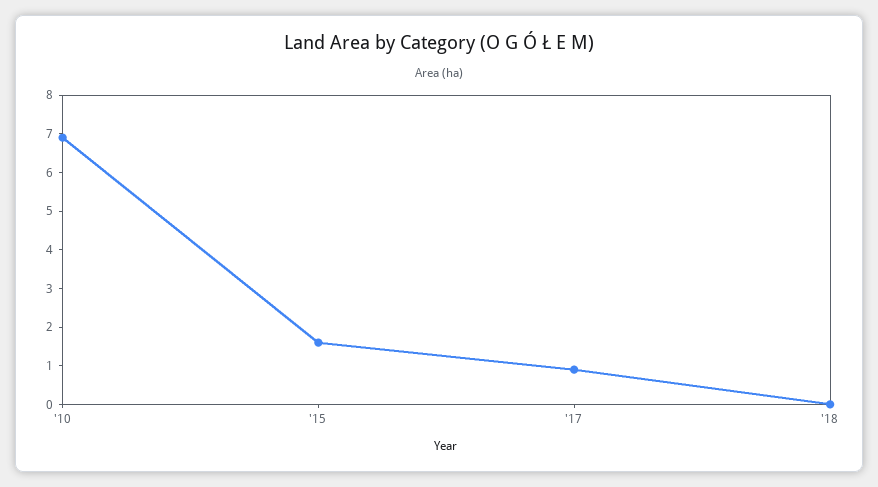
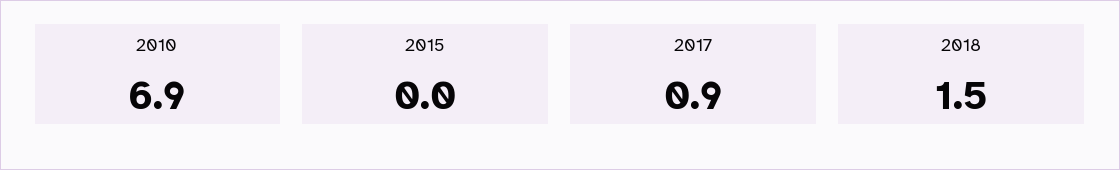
'15: 1.5 -> 0
'18: 0 -> 1.5

